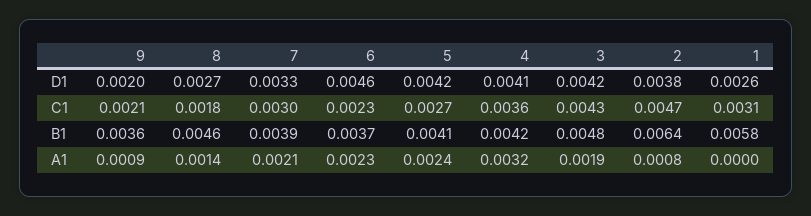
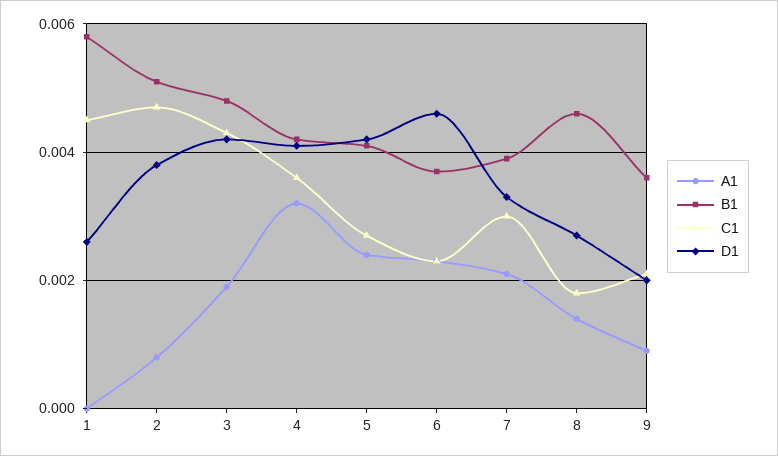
C1, 1: 0.0031 -> 0.0045
B1, 2: 0.0064 -> 0.005

